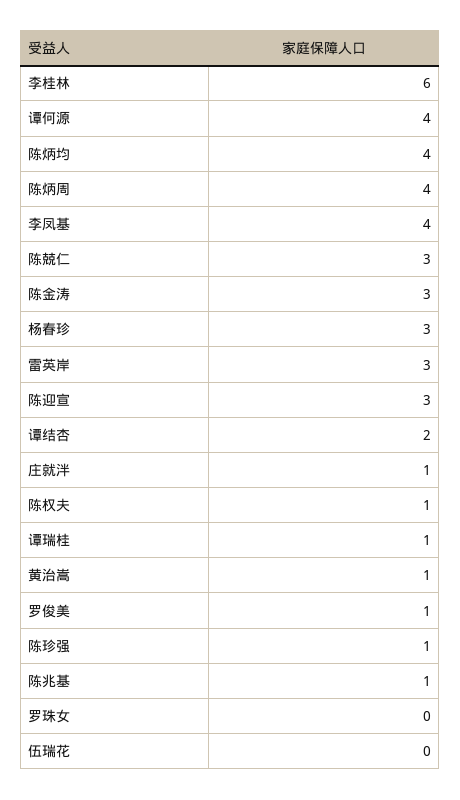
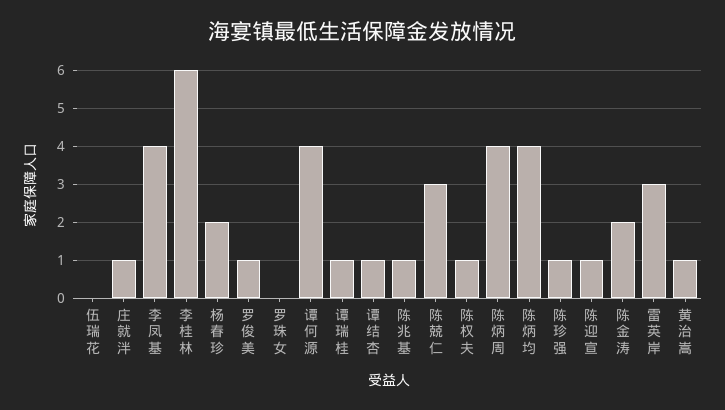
陈金涛: 3 -> 2
杨春珍: 3 -> 2
陈迎宣: 3 -> 1
谭结杏: 2 -> 1

